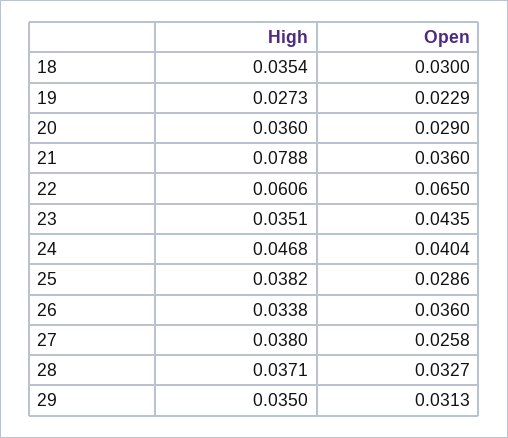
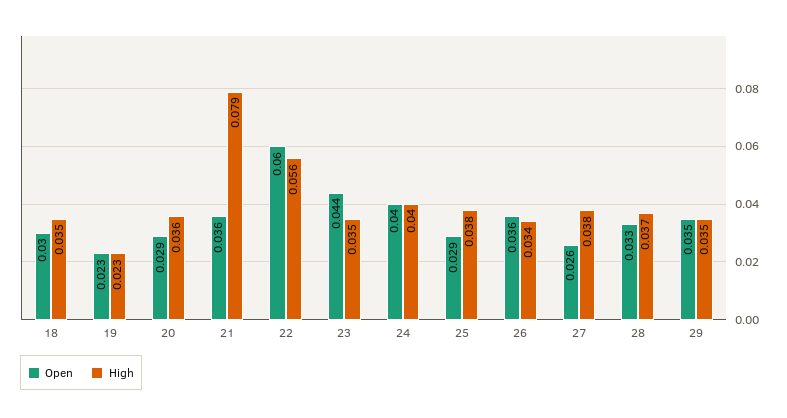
High, 19: 0.0273 -> 0.023
High, 22: 0.0606 -> 0.056
Open, 22: 0.065 -> 0.06
High, 24: 0.0468 -> 0.04
Open, 29: 0.0313 -> 0.035

